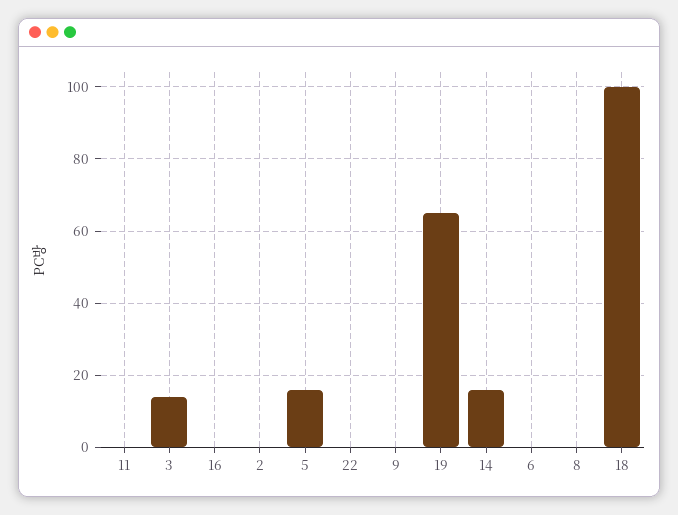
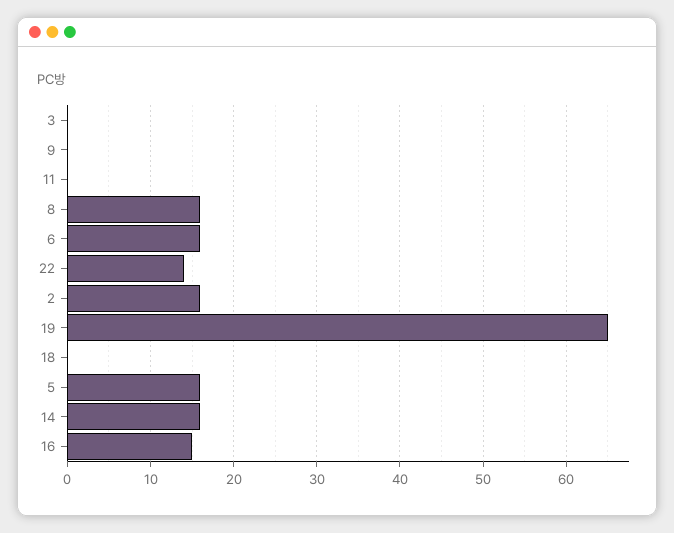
3: 15 -> 0
16: 0 -> 15
2: 0 -> 16
22: 0 -> 14
6: 0 -> 16
8: 0 -> 16
18: 100 -> 0

